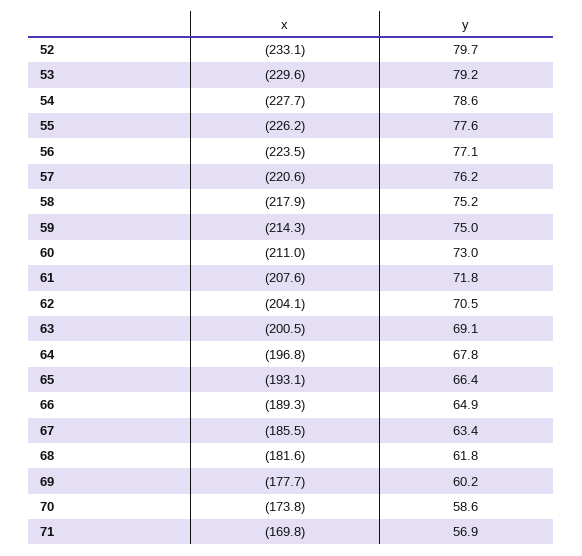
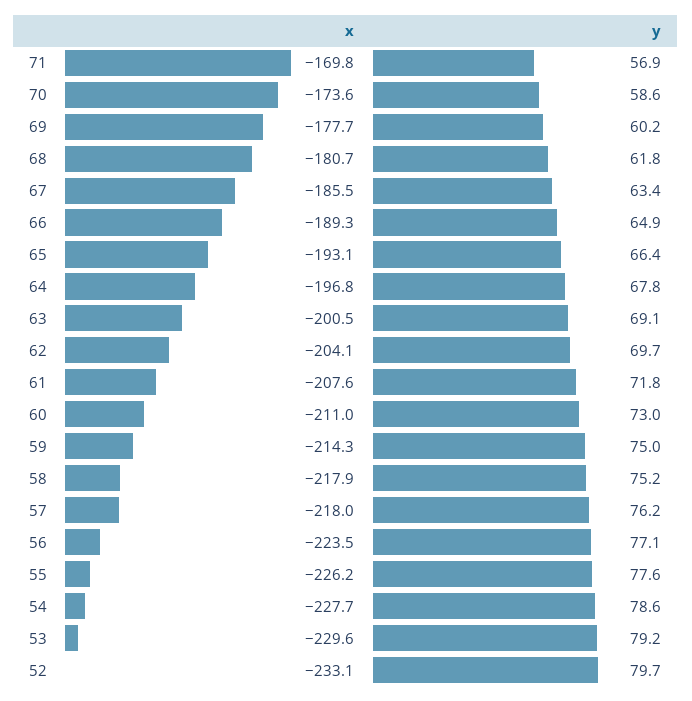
x, 57: -220.6 -> -218
y, 62: 70.5 -> 69.7
x, 68: -181.6 -> -180.7
x, 70: -173.8 -> -173.6

